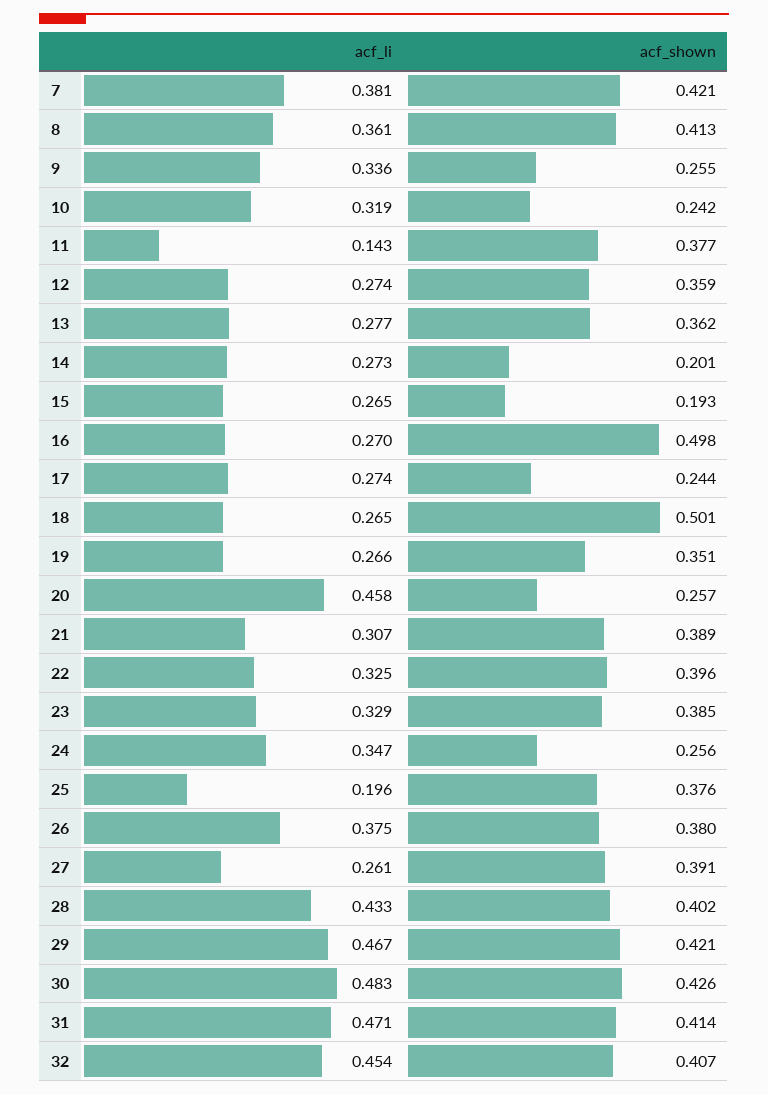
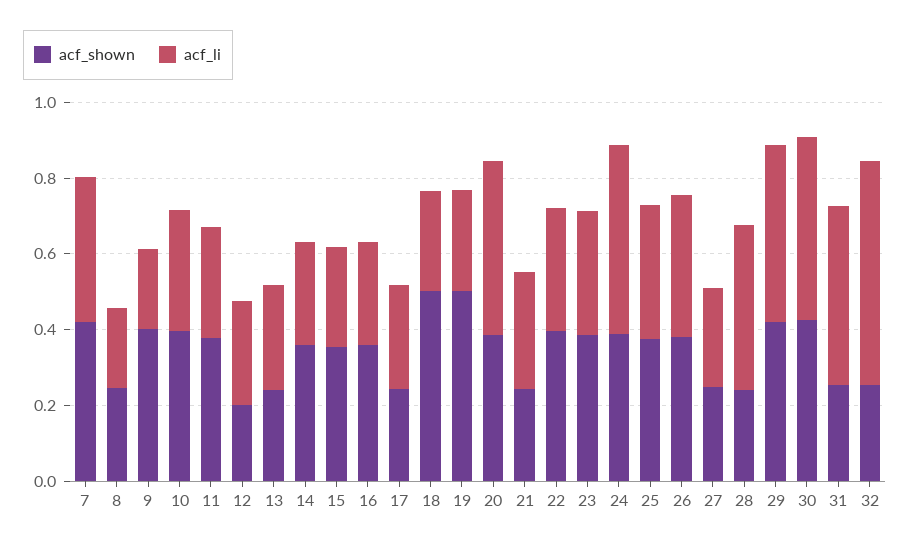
acf_li, 8: 0.361 -> 0.2
acf_shown, 8: 0.413 -> 0.25
acf_li, 9: 0.336 -> 0.2
acf_shown, 9: 0.255 -> 0.4
acf_shown, 10: 0.242 -> 0.4
acf_li, 11: 0.143 -> 0.3
acf_shown, 12: 0.359 -> 0.2
acf_shown, 13: 0.362 -> 0.25
acf_shown, 14: 0.201 -> 0.35
acf_shown, 15: 0.193 -> 0.35
acf_shown, 16: 0.498 -> 0.35
acf_shown, 19: 0.351 -> 0.5
acf_shown, 20: 0.257 -> 0.4
acf_shown, 21: 0.389 -> 0.25
acf_li, 24: 0.347 -> 0.5
acf_shown, 24: 0.256 -> 0.4
acf_li, 25: 0.196 -> 0.35
acf_shown, 27: 0.391 -> 0.25
acf_shown, 28: 0.402 -> 0.25
acf_shown, 31: 0.414 -> 0.25
acf_li, 32: 0.454 -> 0.6
acf_shown, 32: 0.407 -> 0.25

